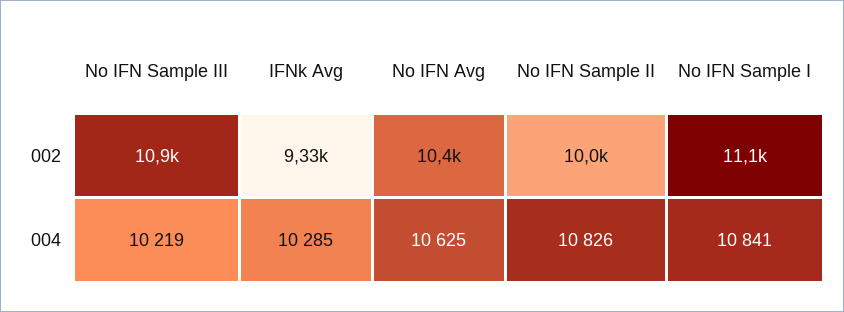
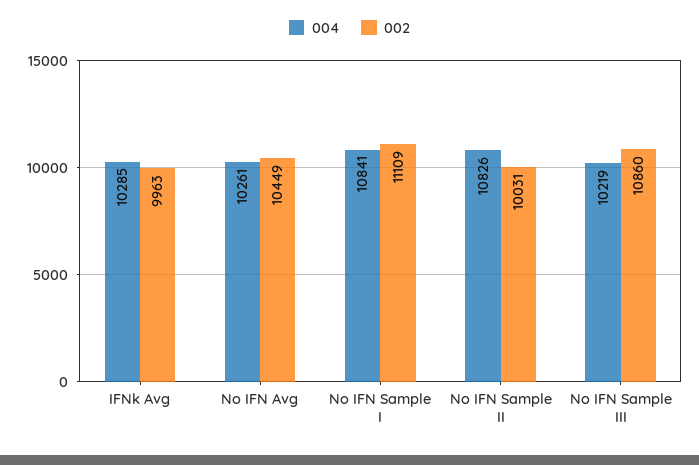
002, IFNk Avg: 9330 -> 9963
004, No IFN Avg: 10625 -> 10261

